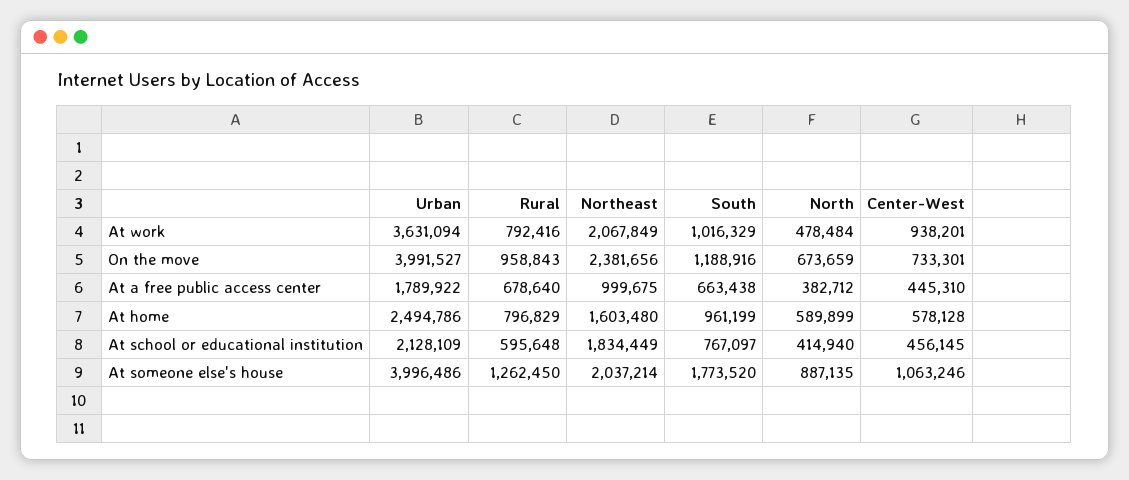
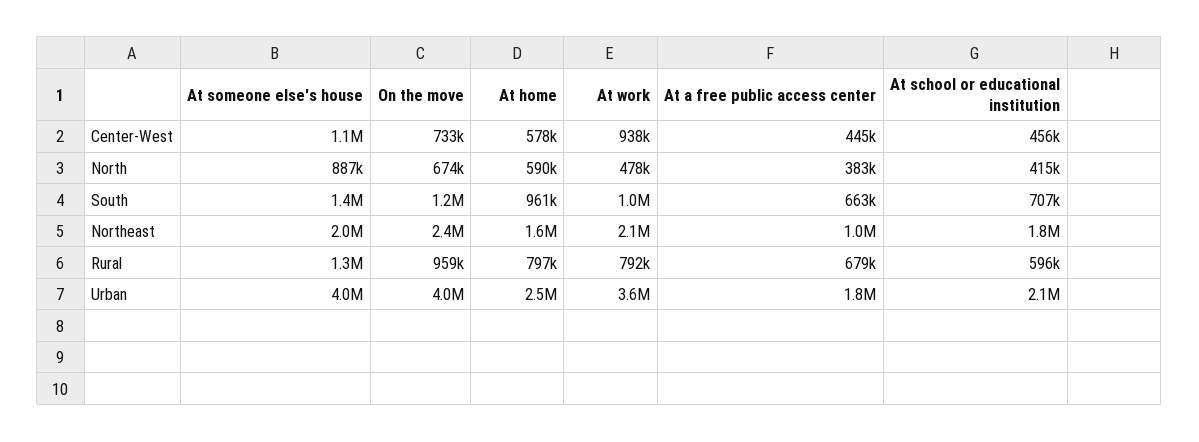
South, At school or educational institution: 767097 -> 707000
South, At someone else's house: 1773520 -> 1400000

